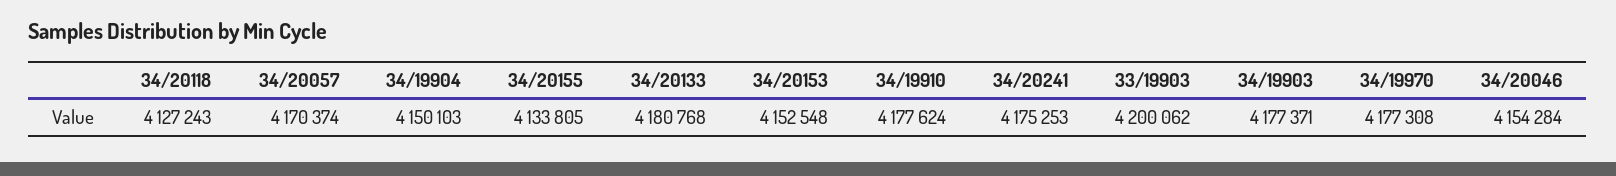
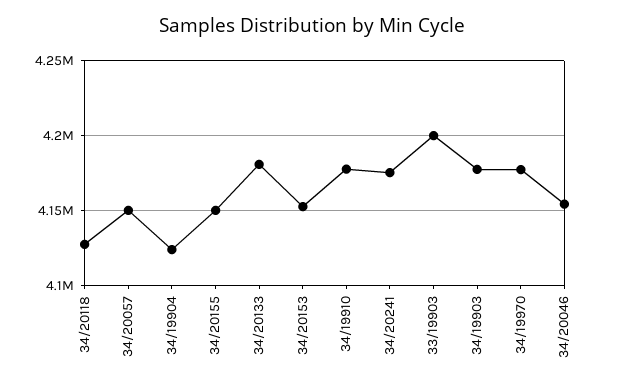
34/20057: 4170374 -> 4150000
34/19904: 4150103 -> 4125000
34/20155: 4133805 -> 4150000

